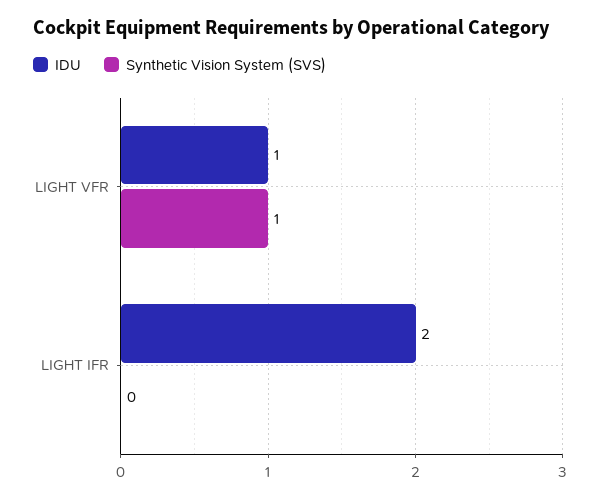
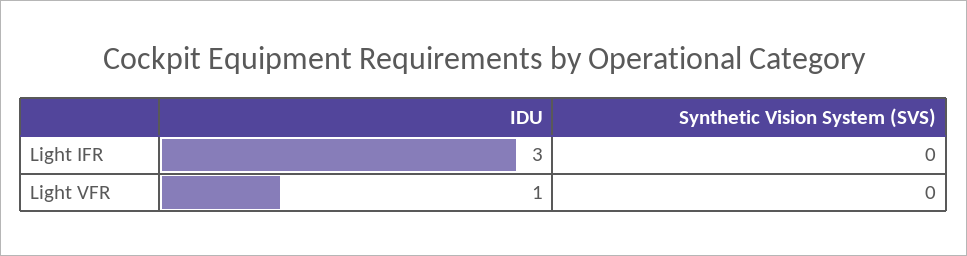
Synthetic Vision System (SVS), LIGHT VFR: 1 -> 0
IDU, LIGHT IFR: 2 -> 3

